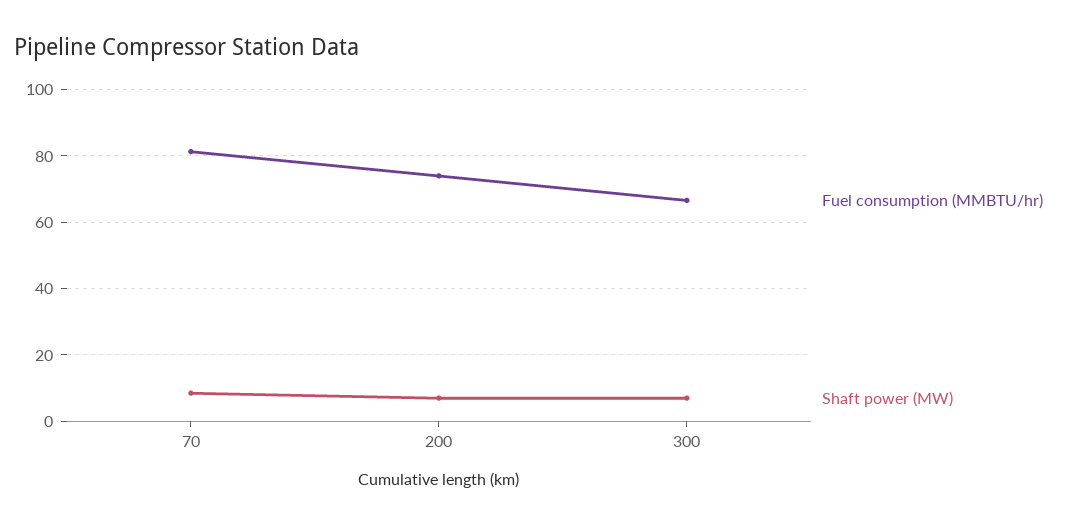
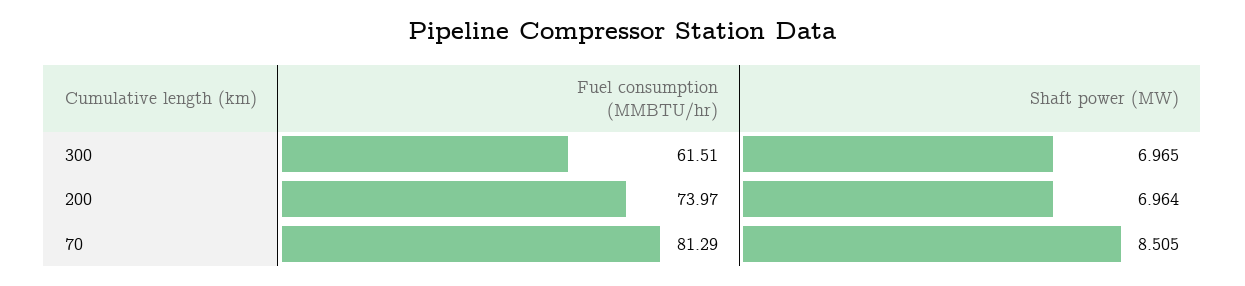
Fuel consumption (MMBTU/hr), 300: 66 -> 61.51

